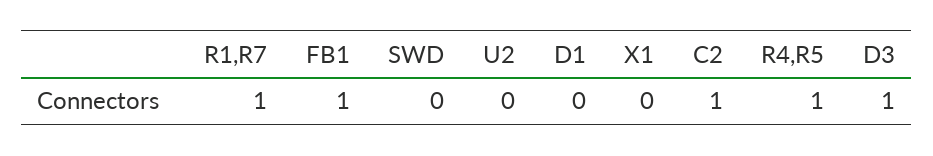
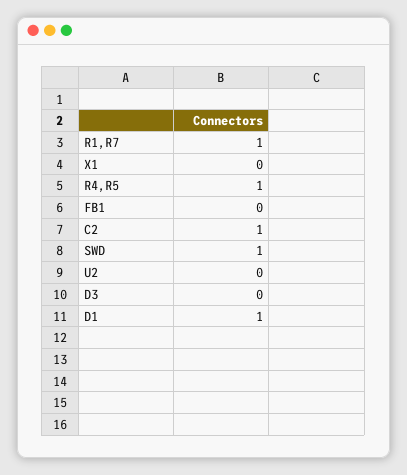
FB1: 1 -> 0
SWD: 0 -> 1
D1: 0 -> 1
D3: 1 -> 0

